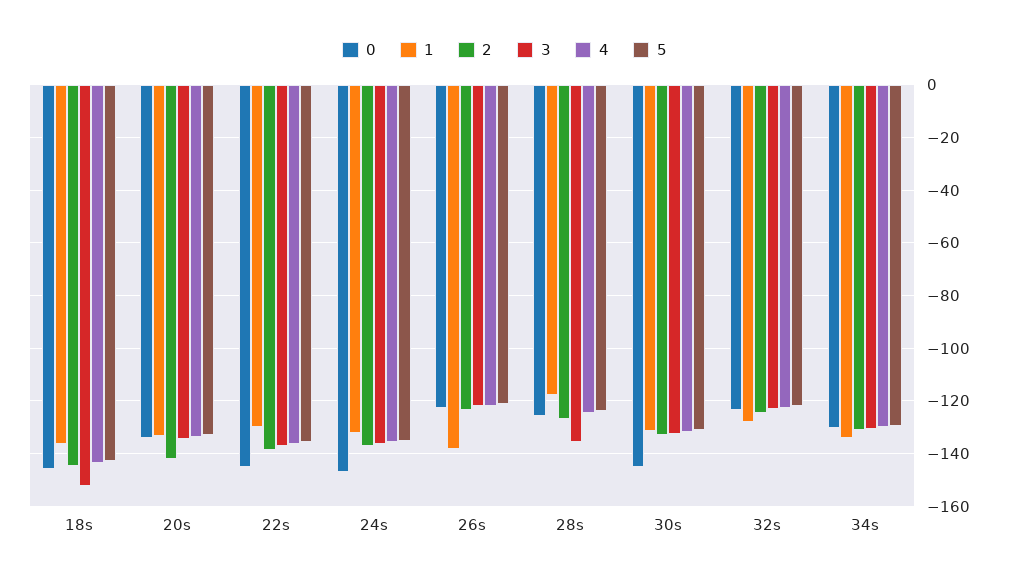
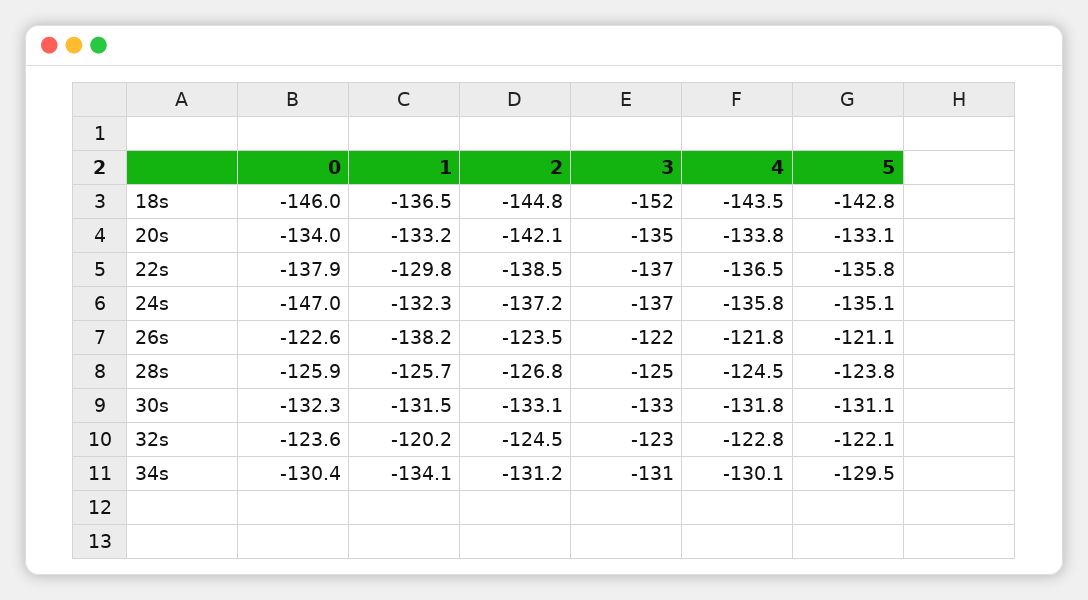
0, 22s: -145 -> -137.9
1, 28s: -117.5 -> -125.7
3, 28s: -135 -> -125
0, 30s: -145 -> -132.3
1, 32s: -127.5 -> -120.2

